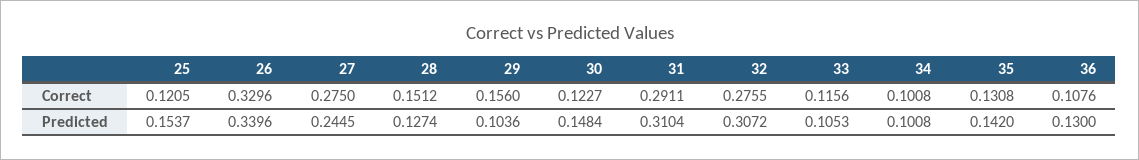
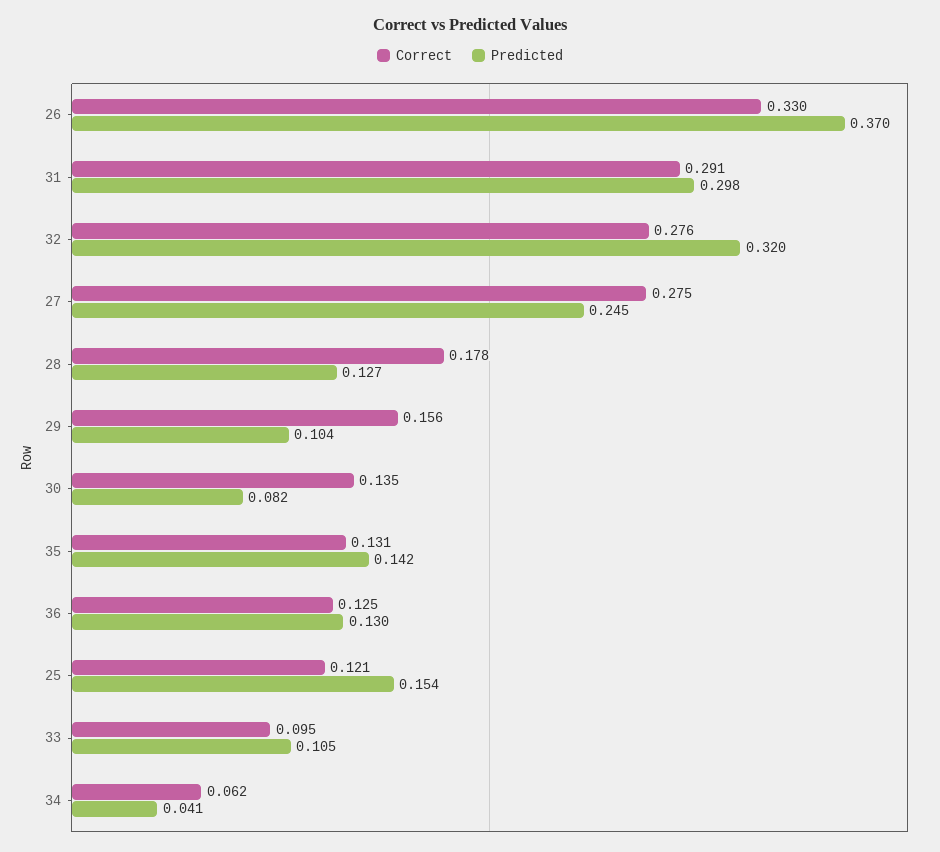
Correct, 28: 0.1512 -> 0.178
Correct, 30: 0.1227 -> 0.135
Correct, 33: 0.1156 -> 0.095
Correct, 34: 0.1008 -> 0.062
Correct, 36: 0.1076 -> 0.125
Predicted, 26: 0.3396 -> 0.37
Predicted, 30: 0.1484 -> 0.082
Predicted, 31: 0.3104 -> 0.298
Predicted, 32: 0.3072 -> 0.32
Predicted, 34: 0.1008 -> 0.041

